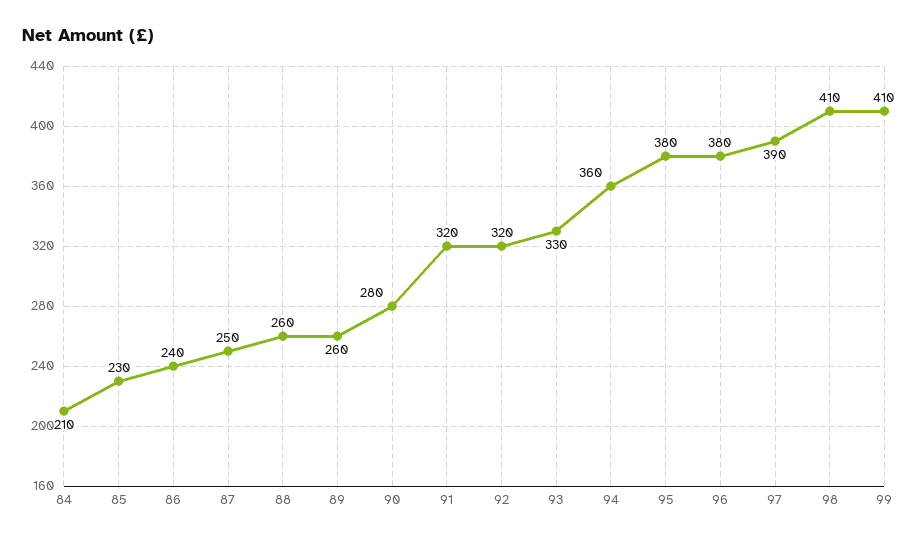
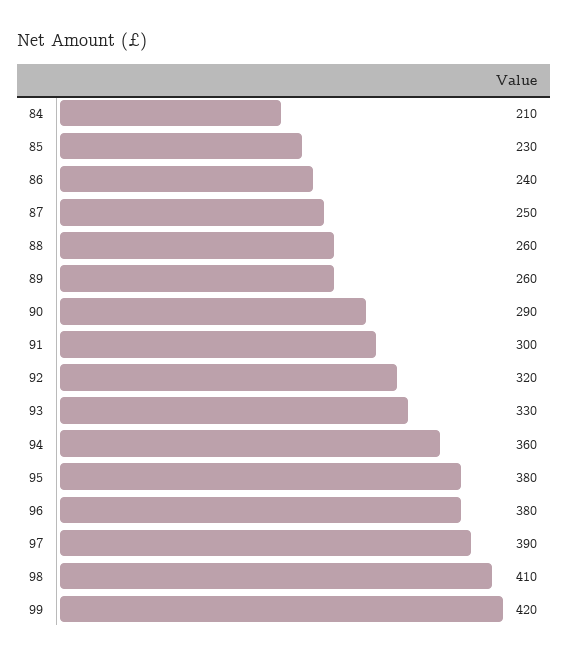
90: 280 -> 290
91: 320 -> 300
99: 410 -> 420

